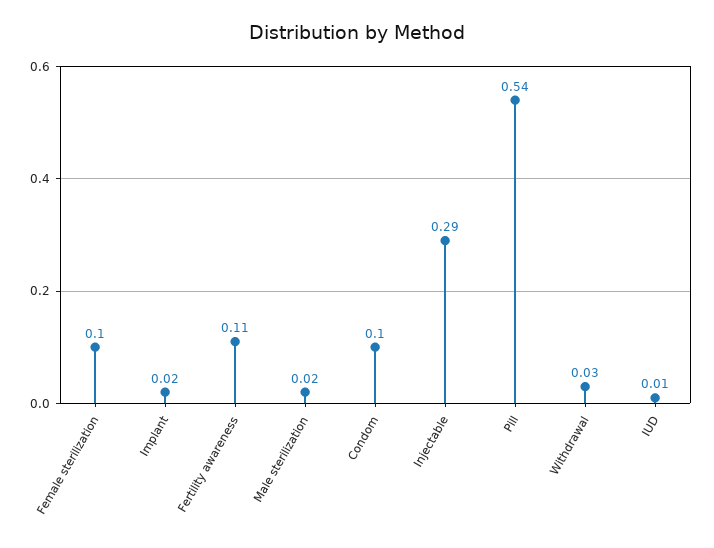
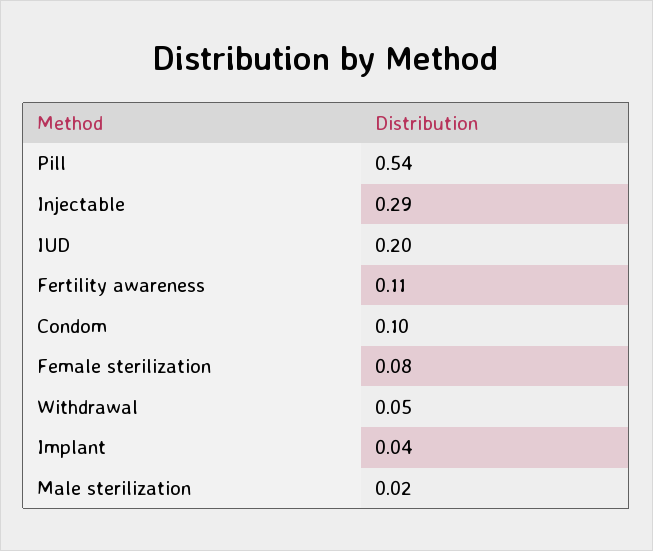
Female sterilization: 0.1 -> 0.08
Implant: 0.02 -> 0.04
Withdrawal: 0.03 -> 0.05
IUD: 0.01 -> 0.2

